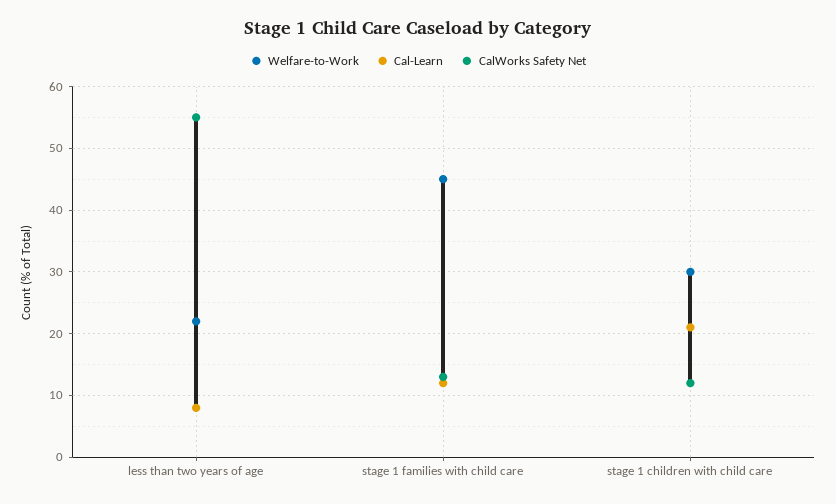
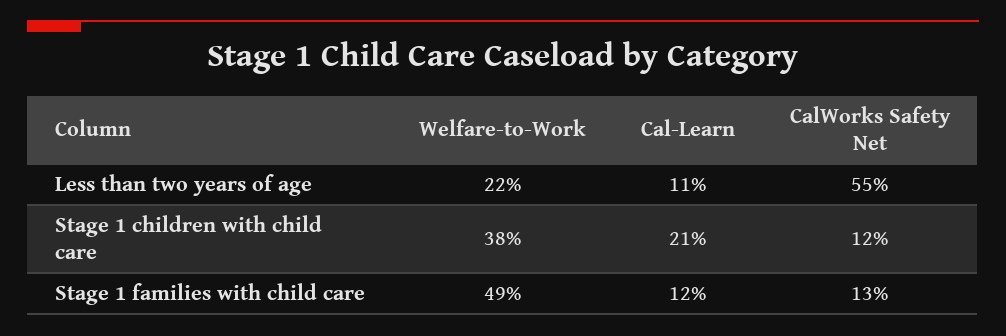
Cal-Learn, less than two years of age: 8 -> 11
Welfare-to-Work, stage 1 families with child care: 45 -> 49
Welfare-to-Work, stage 1 children with child care: 30 -> 38

